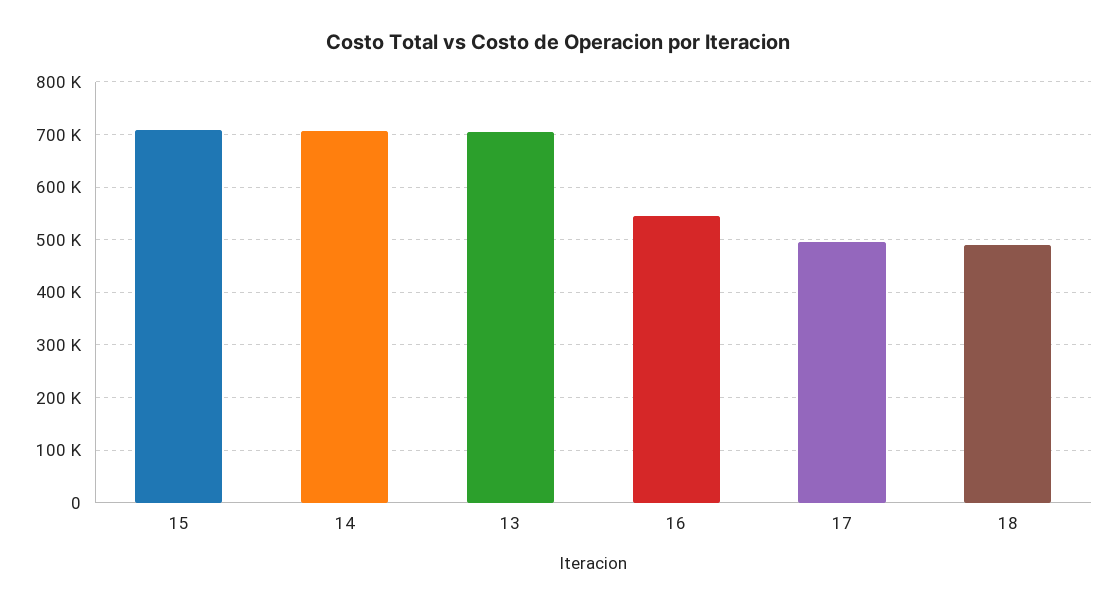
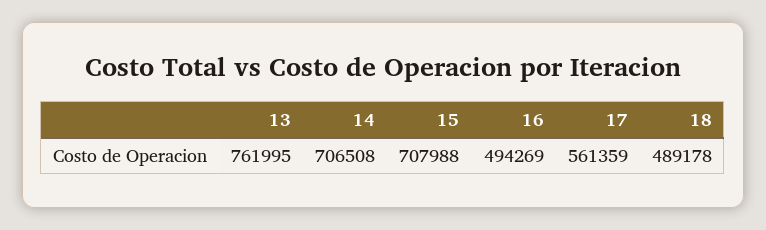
13: 700000 -> 761995
16: 540000 -> 494269
17: 500000 -> 561359

